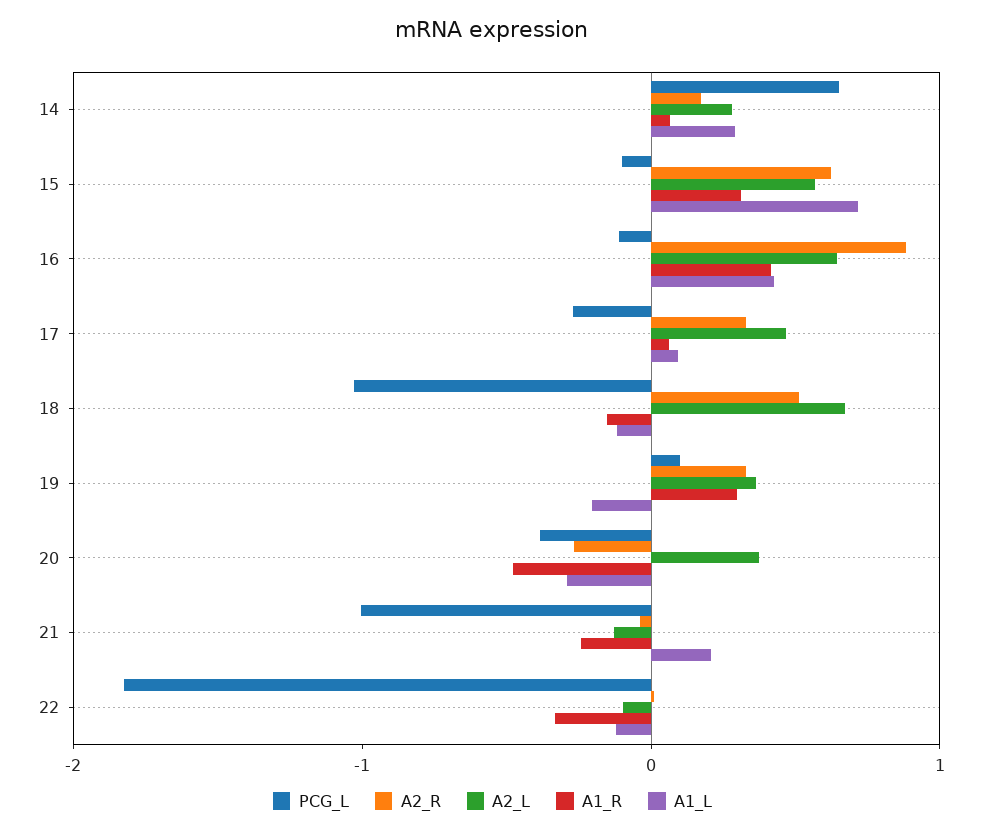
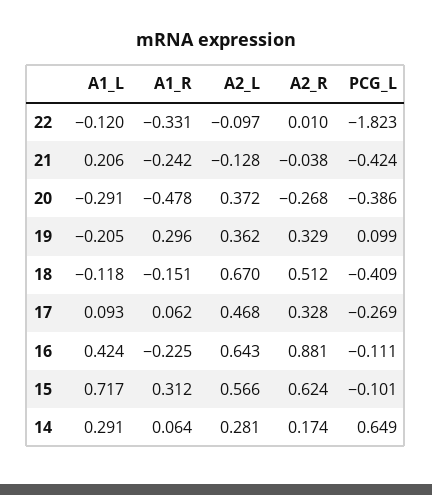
A1_R, 16: 0.4 -> -0.225
PCG_L, 18: -1 -> -0.409
PCG_L, 21: -1 -> -0.424

